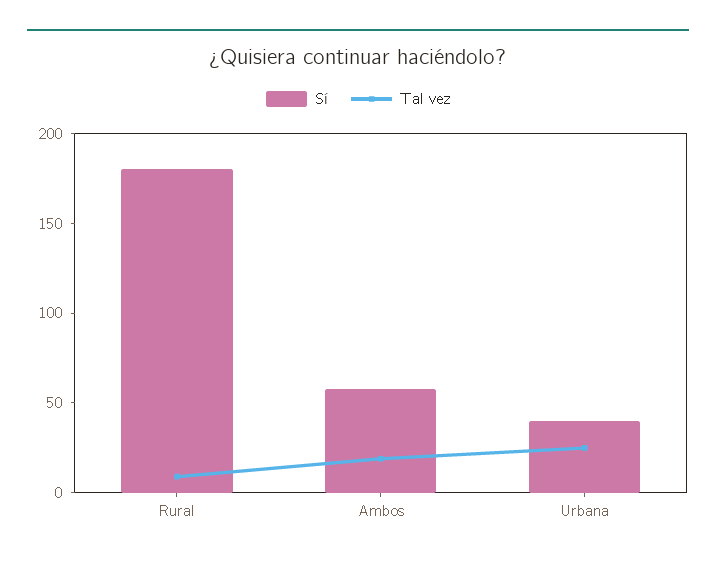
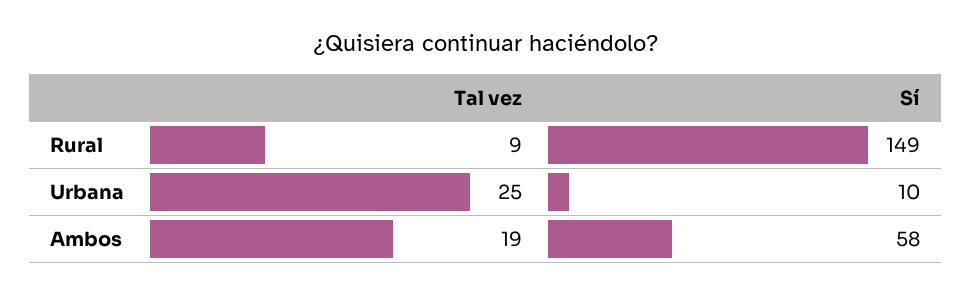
Sí, Rural: 180 -> 149
Sí, Urbana: 40 -> 10

